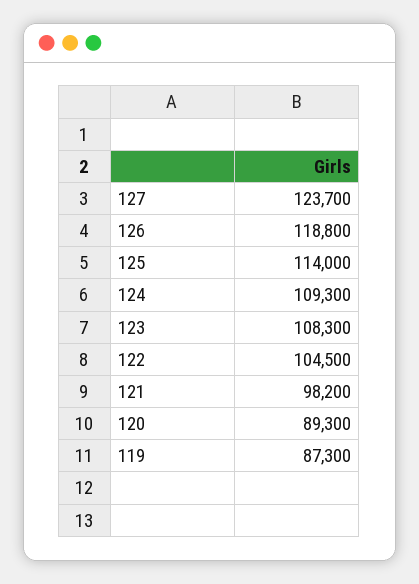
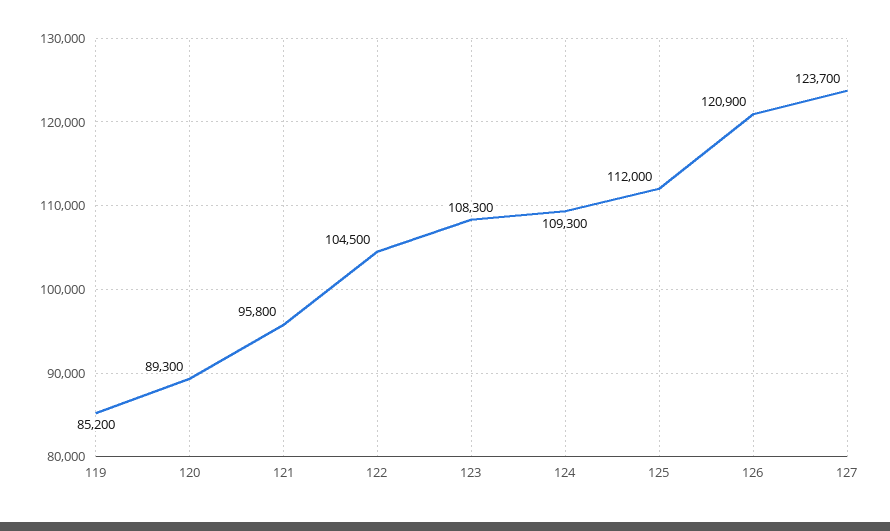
126: 118800 -> 120900
125: 114000 -> 112000
121: 98200 -> 95800
119: 87300 -> 85200

